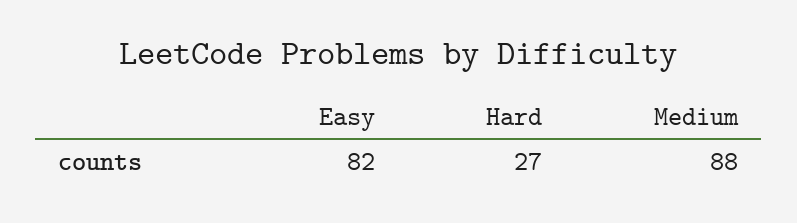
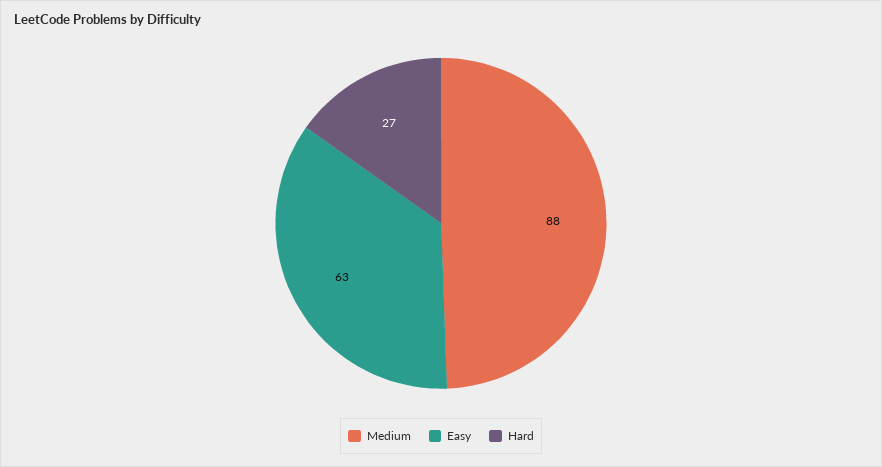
Easy: 82 -> 63

